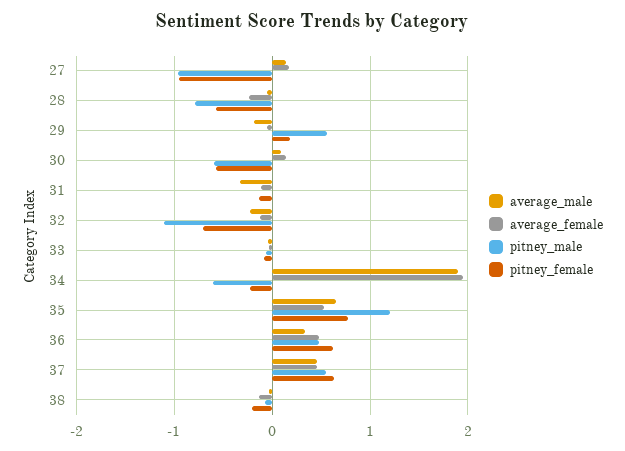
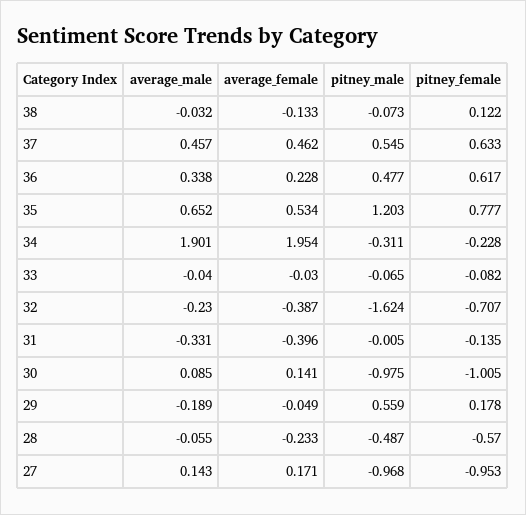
pitney_male, 28: -0.8 -> -0.487
pitney_male, 30: -0.6 -> -0.975
pitney_female, 30: -0.6 -> -1.005
average_female, 31: -0.1 -> -0.396
average_female, 32: -0.1 -> -0.387
pitney_male, 32: -1.1 -> -1.624
pitney_male, 34: -0.6 -> -0.311
average_female, 36: 0.5 -> 0.228
pitney_female, 38: -0.2 -> 0.122

